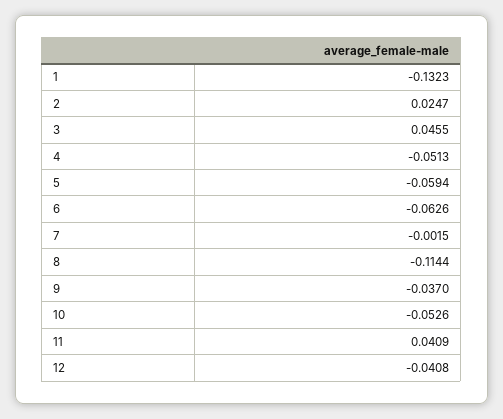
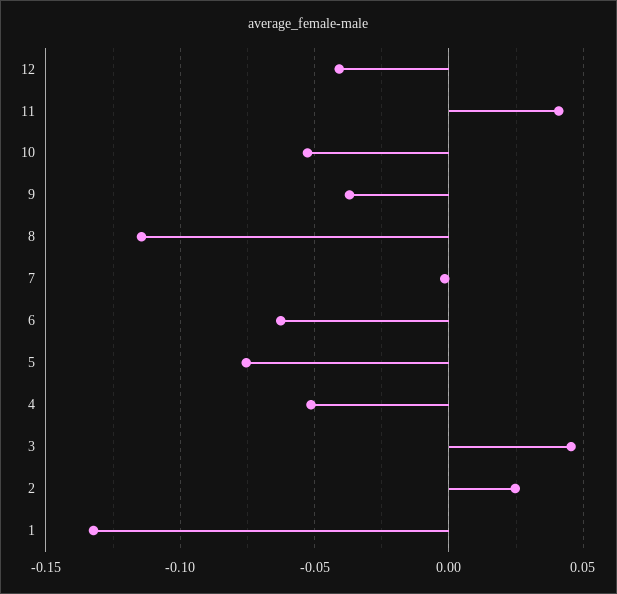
5: -0.0594 -> -0.075

